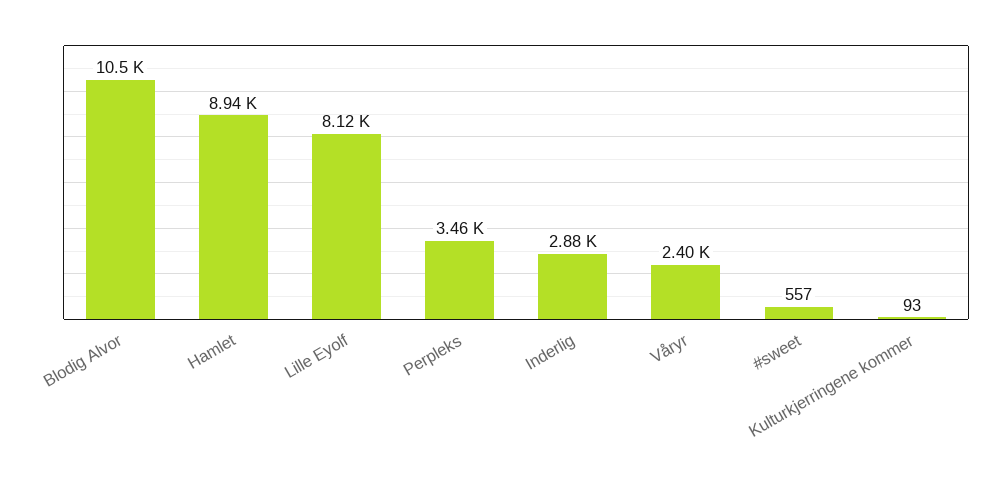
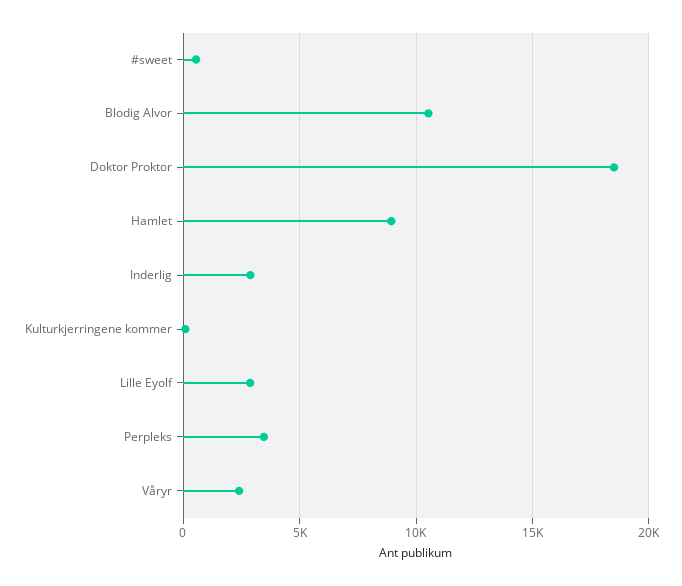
Lille Eyolf: 8120 -> 3000
Doktor Proktor: none -> 18500

